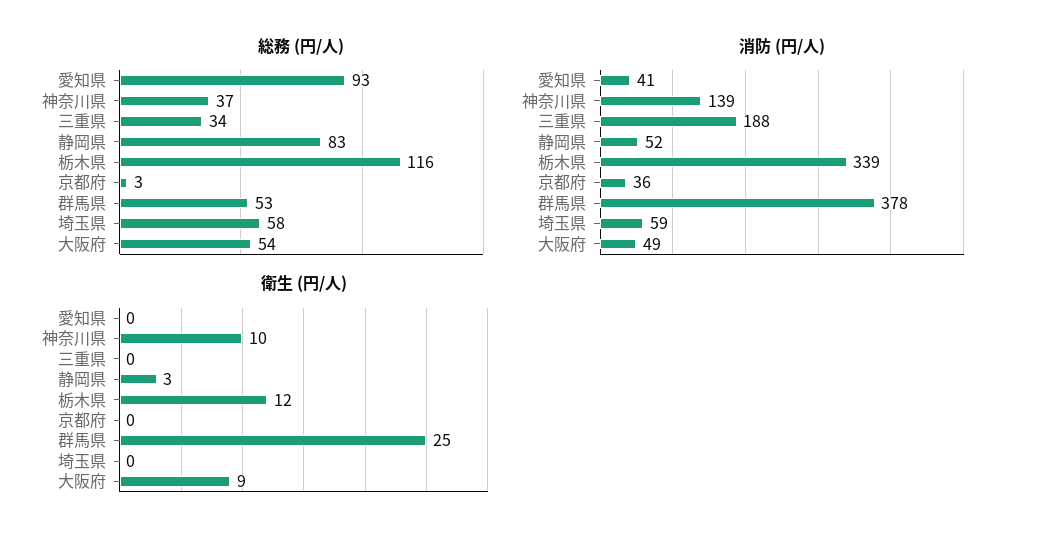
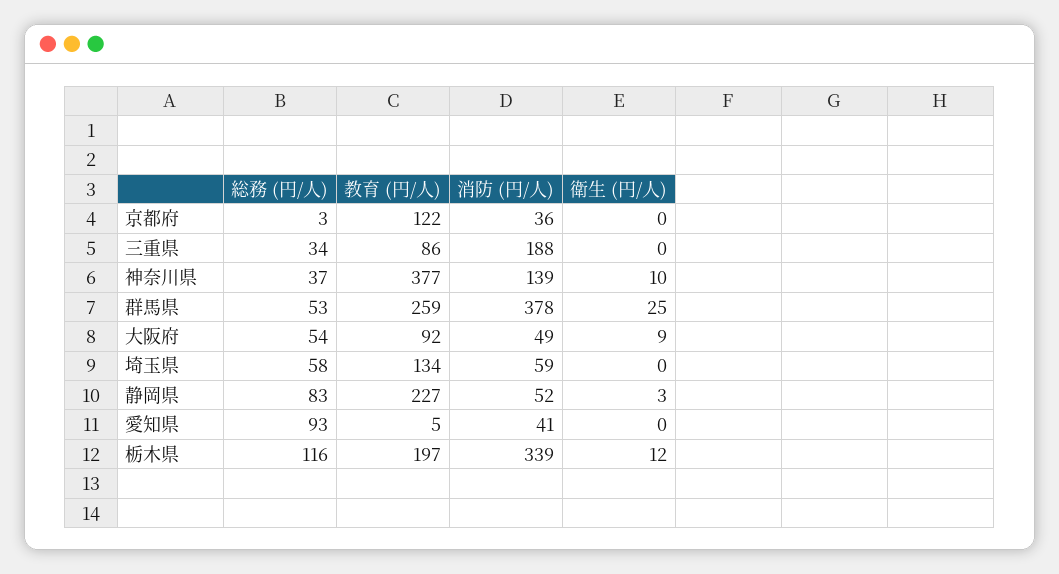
教育 (円/人), 京都府: none -> 122
教育 (円/人), 三重県: none -> 86
教育 (円/人), 神奈川県: none -> 377
教育 (円/人), 群馬県: none -> 259
教育 (円/人), 大阪府: none -> 92
教育 (円/人), 埼玉県: none -> 134
教育 (円/人), 静岡県: none -> 227
教育 (円/人), 愛知県: none -> 5
教育 (円/人), 栃木県: none -> 197

